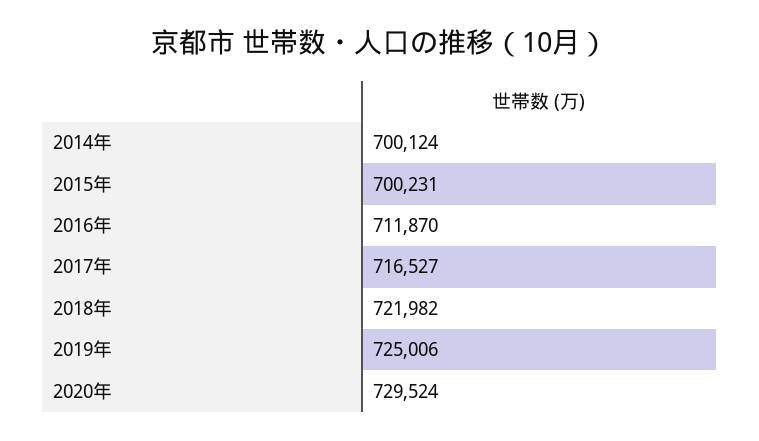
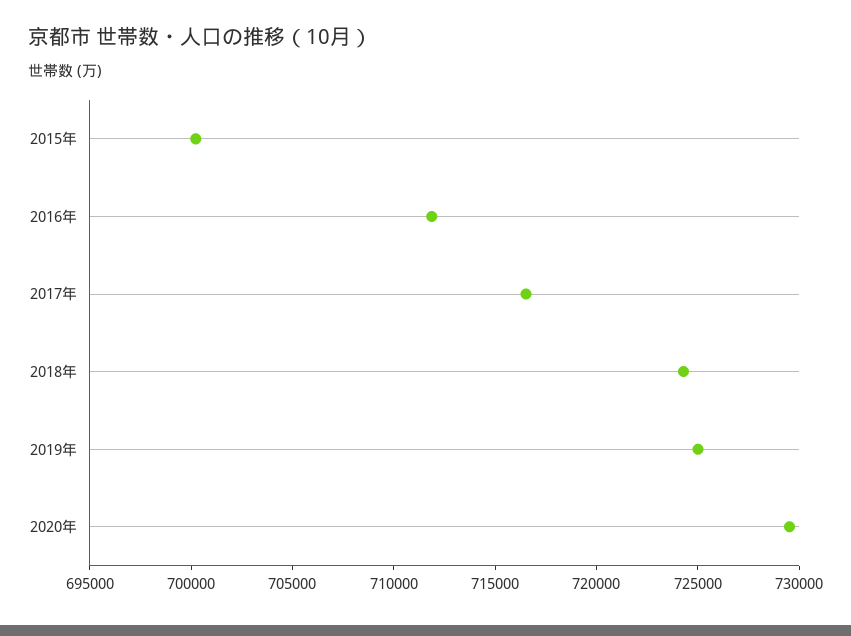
2014年: 700124 -> none
2018年: 721982 -> 724000

